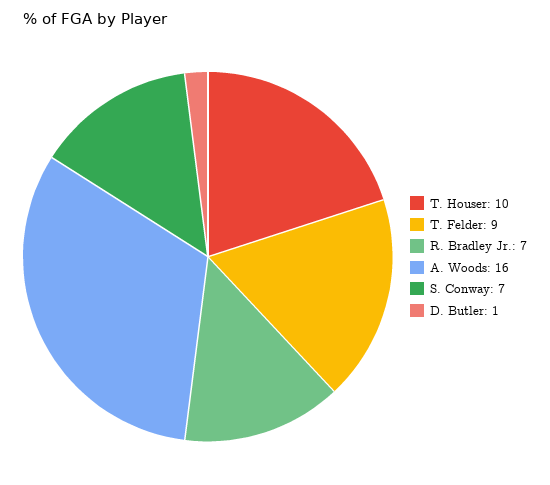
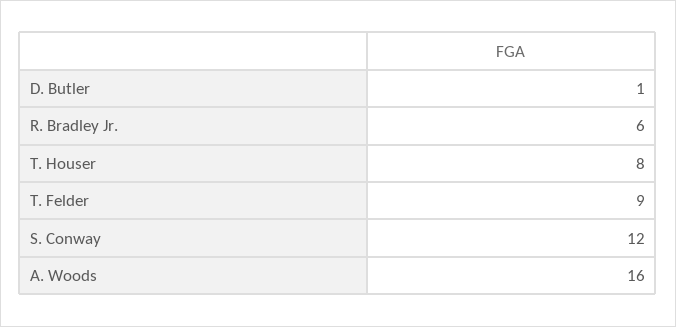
T. Houser: 10 -> 8
R. Bradley Jr.: 7 -> 6
S. Conway: 7 -> 12

